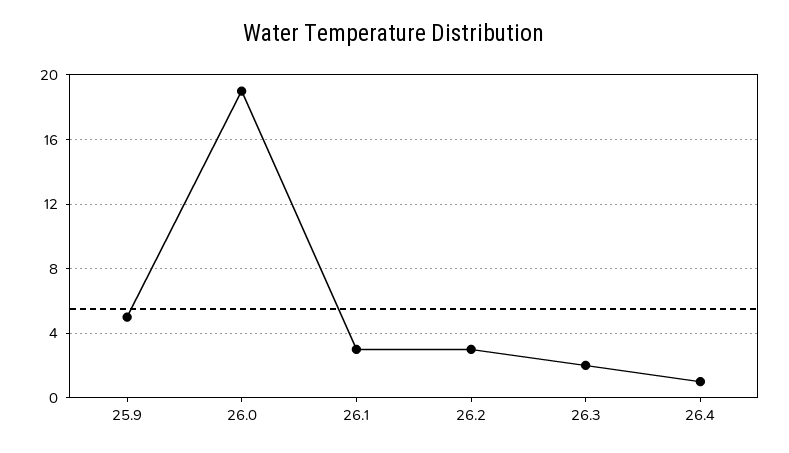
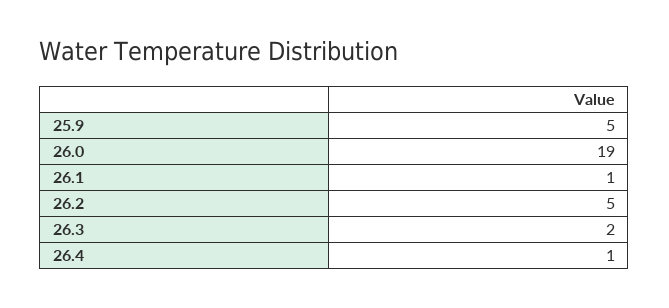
26.1: 3 -> 1
26.2: 3 -> 5

